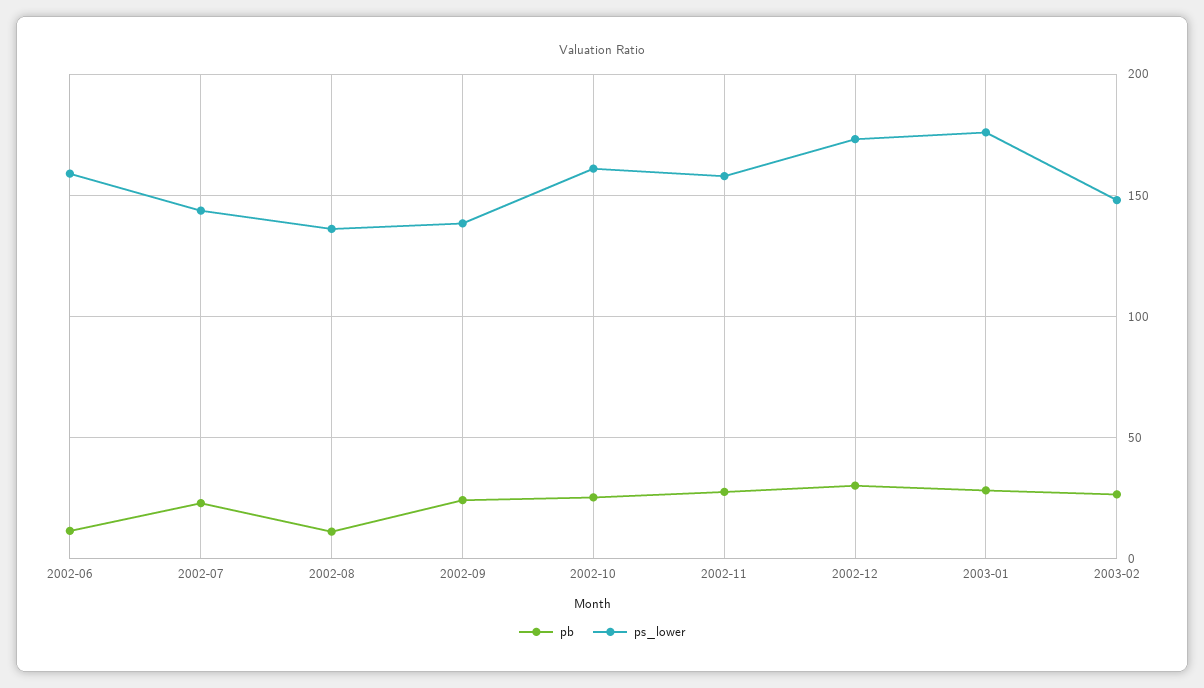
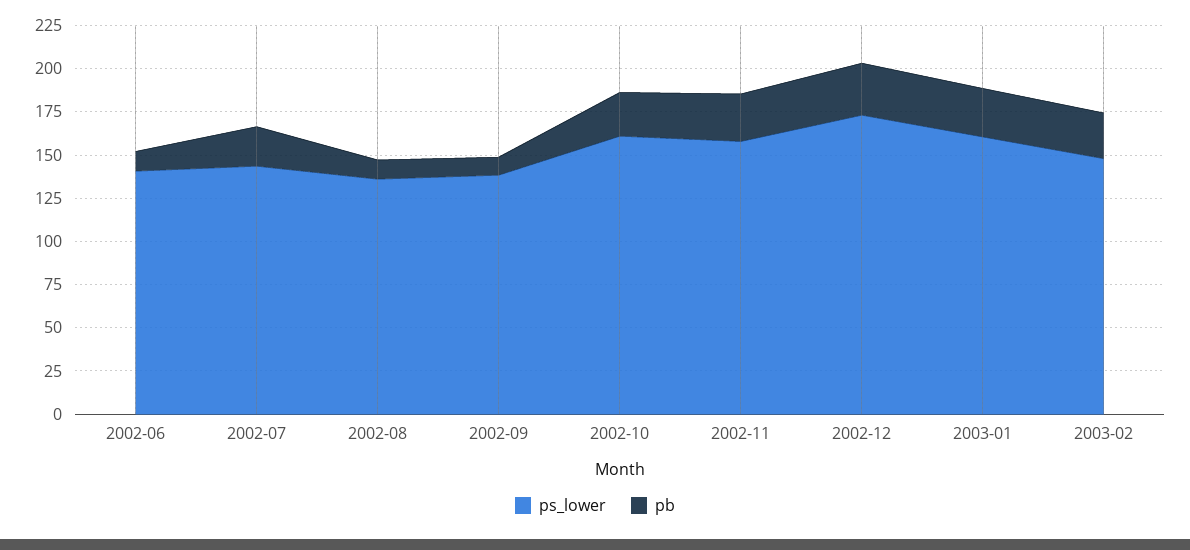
ps_lower, 2002-06: 160 -> 140
pb, 2002-09: 25 -> 10
ps_lower, 2003-01: 175 -> 160

